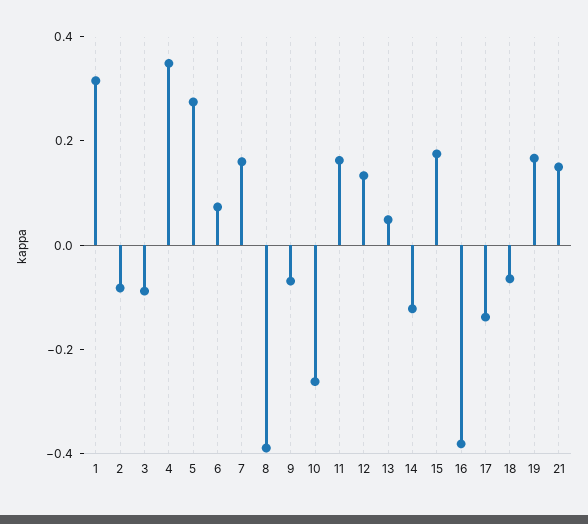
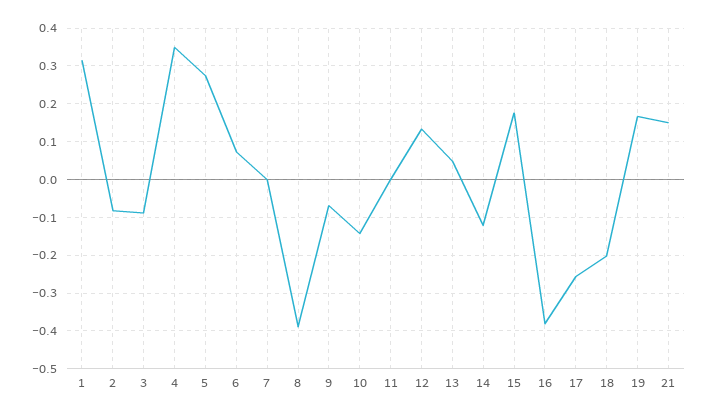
7: 0.15 -> 0
10: -0.25 -> -0.14
11: 0.15 -> 0
17: -0.15 -> -0.26
18: -0.05 -> -0.2

